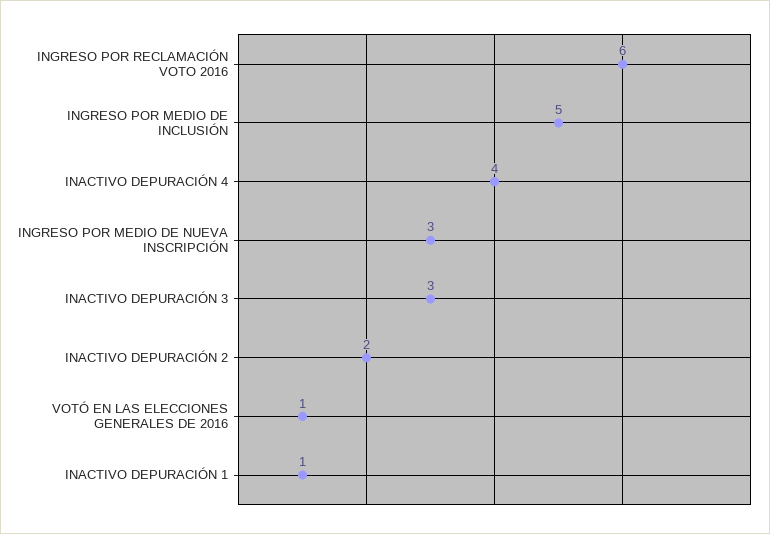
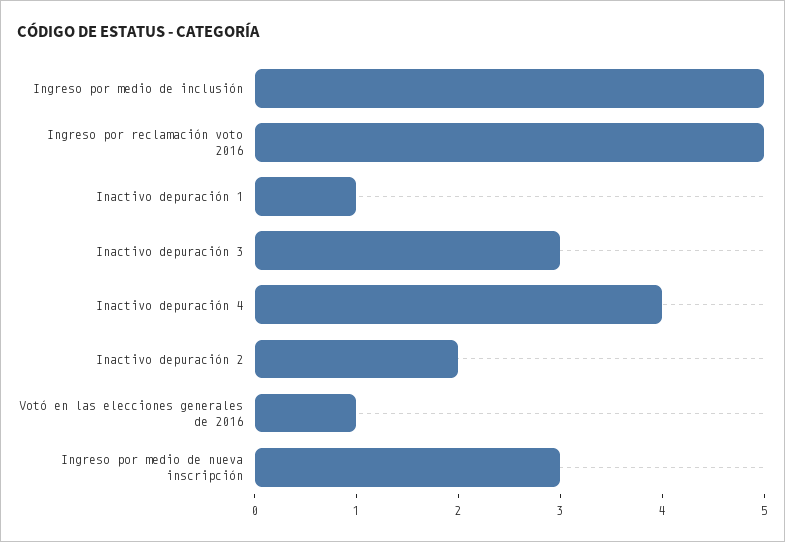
INGRESO POR RECLAMACIÓN VOTO 2016: 6 -> 5

